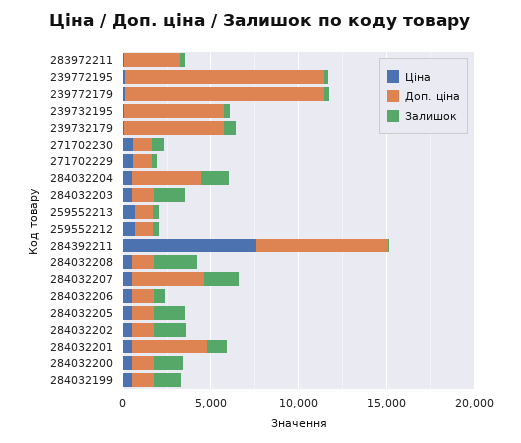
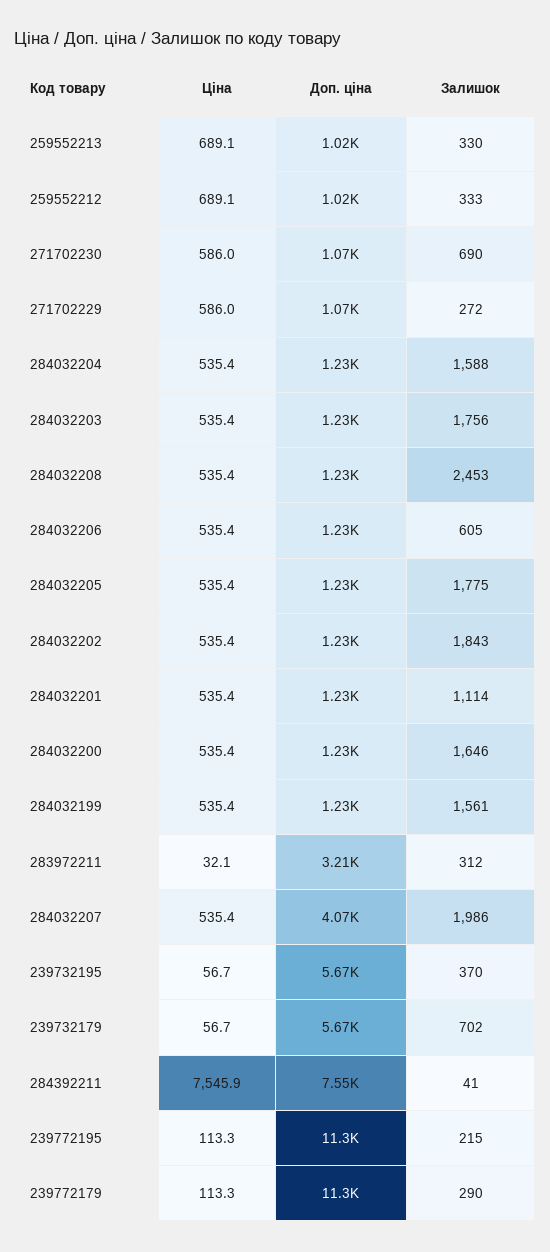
Доп. ціна, 284032204: 4000 -> 1230
Доп. ціна, 284032201: 4000 -> 1230

